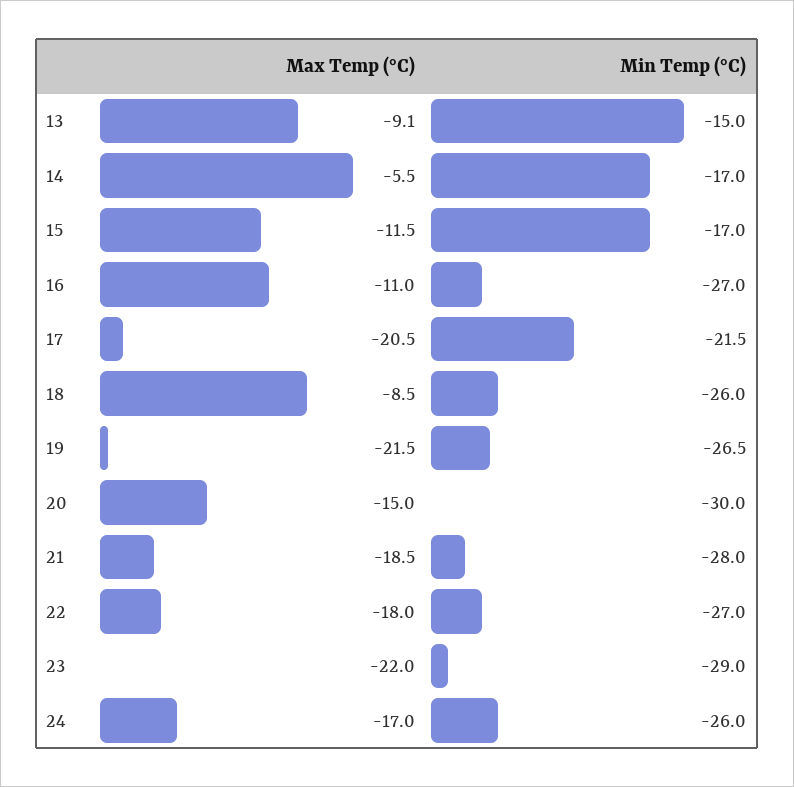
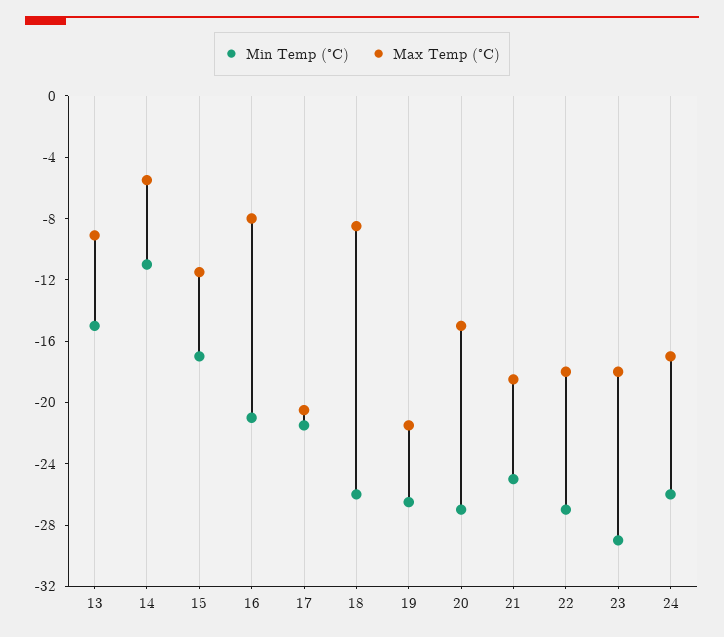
Min Temp (°C), 14: -17 -> -11
Max Temp (°C), 16: -11 -> -8
Min Temp (°C), 16: -27 -> -21
Min Temp (°C), 20: -30 -> -27
Min Temp (°C), 21: -28 -> -25
Max Temp (°C), 23: -22 -> -18

